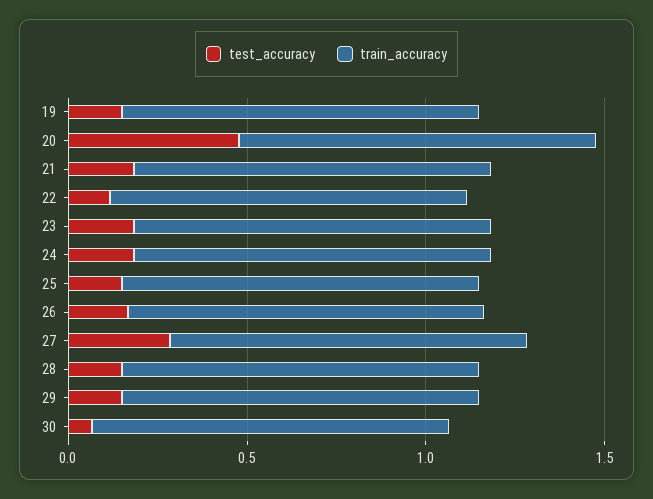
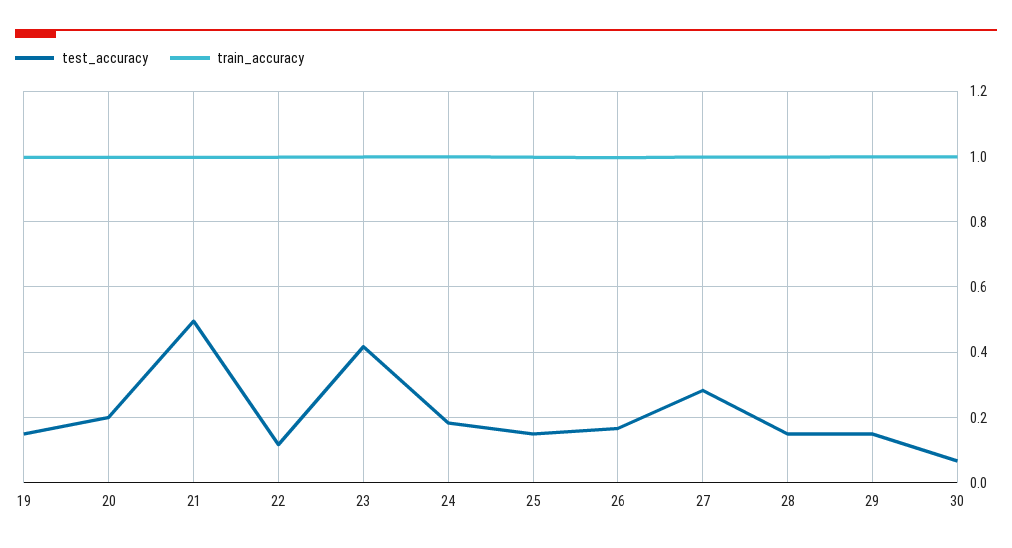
test_accuracy, 20: 0.5 -> 0.2
test_accuracy, 21: 0.2 -> 0.5
test_accuracy, 23: 0.2 -> 0.42

